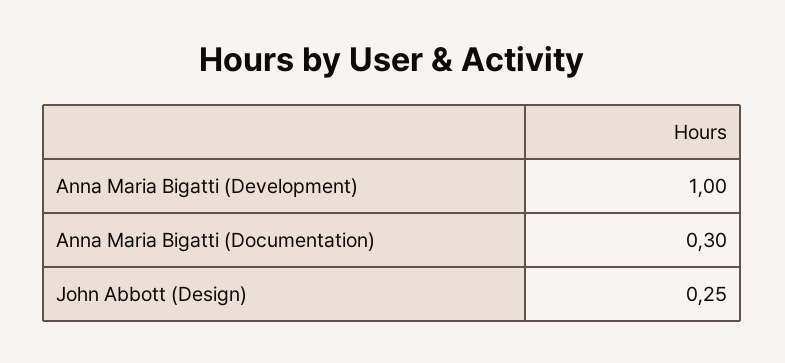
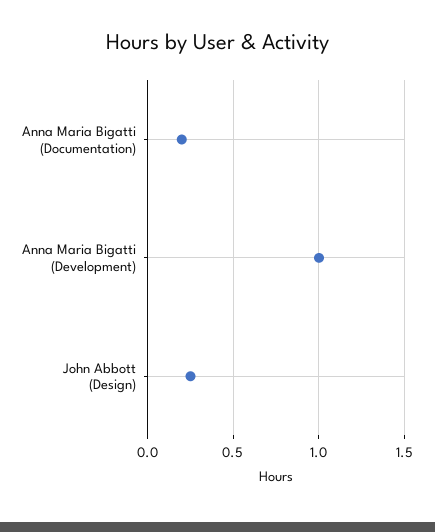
Anna Maria Bigatti (Documentation): 0.3 -> 0.2

